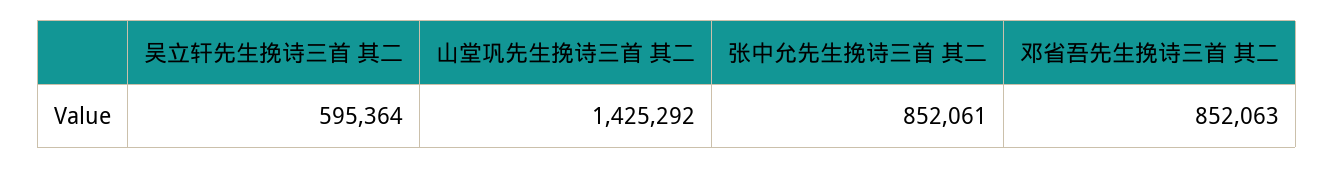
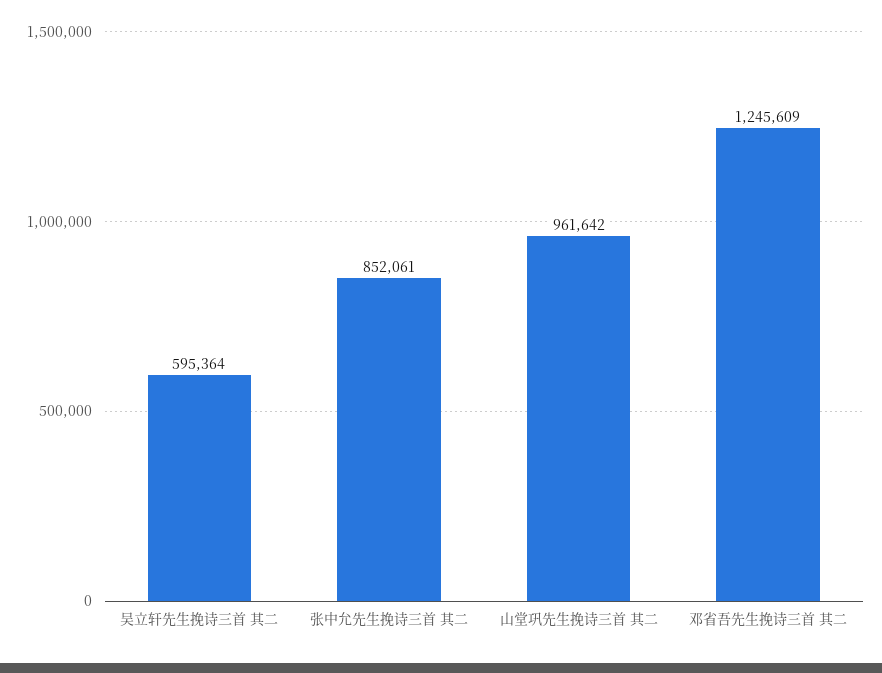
山堂巩先生挽诗三首 其二: 1425292 -> 961642
邓省吾先生挽诗三首 其二: 852063 -> 1245609

